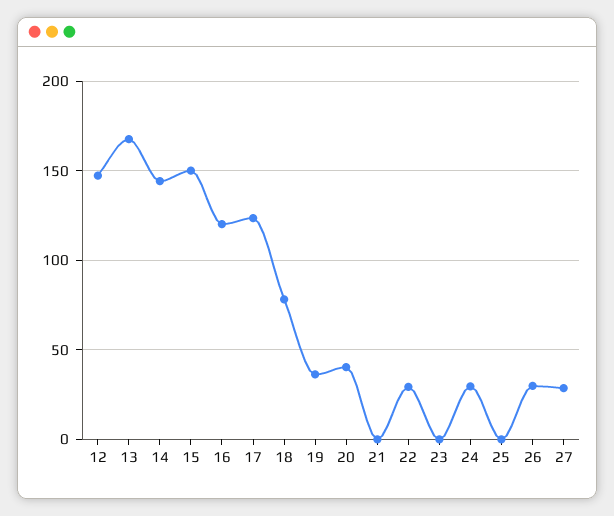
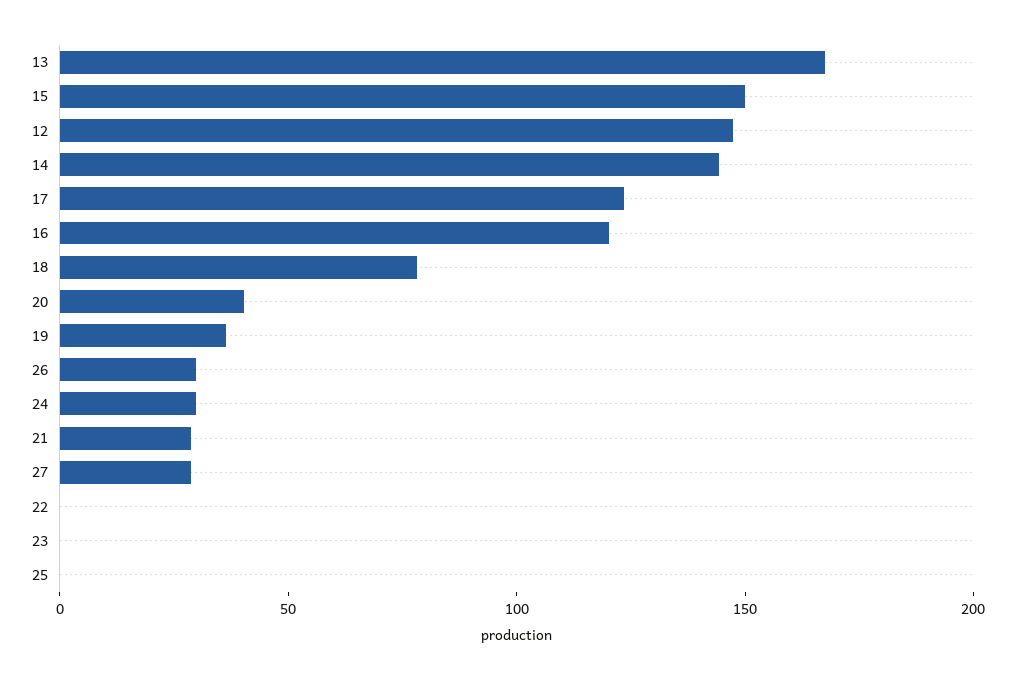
21: 0 -> 30
22: 30 -> 0

